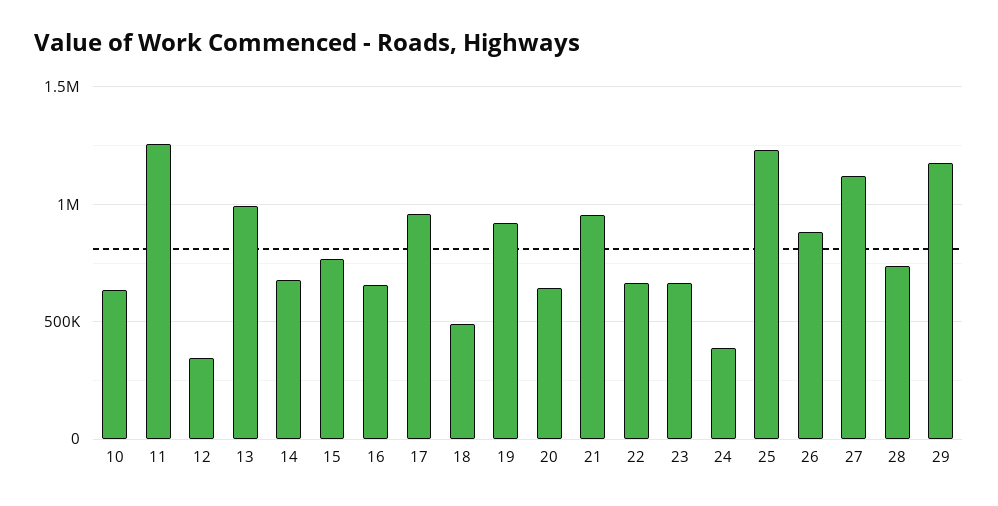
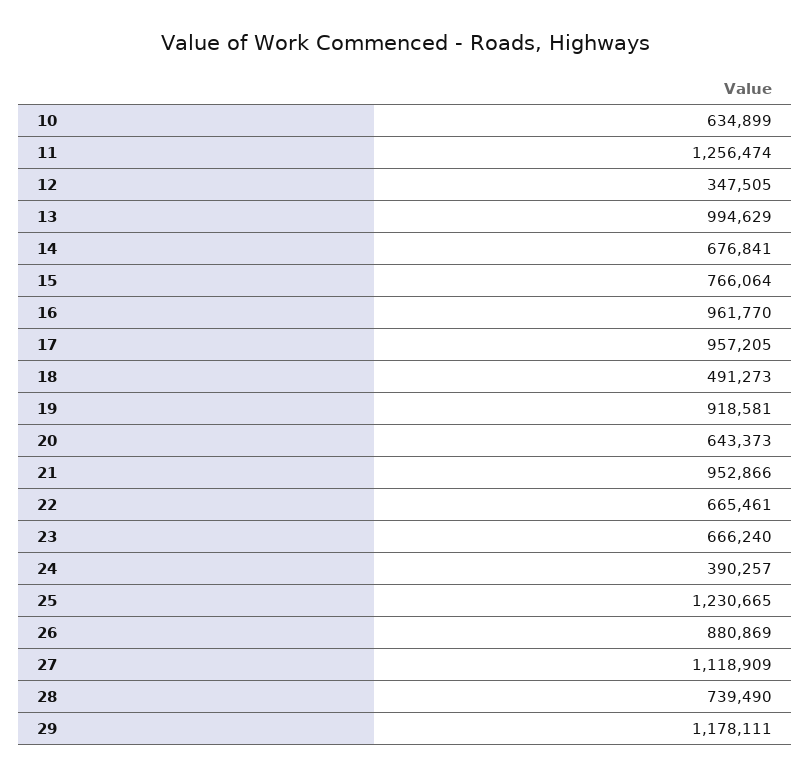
16: 650000 -> 961770

